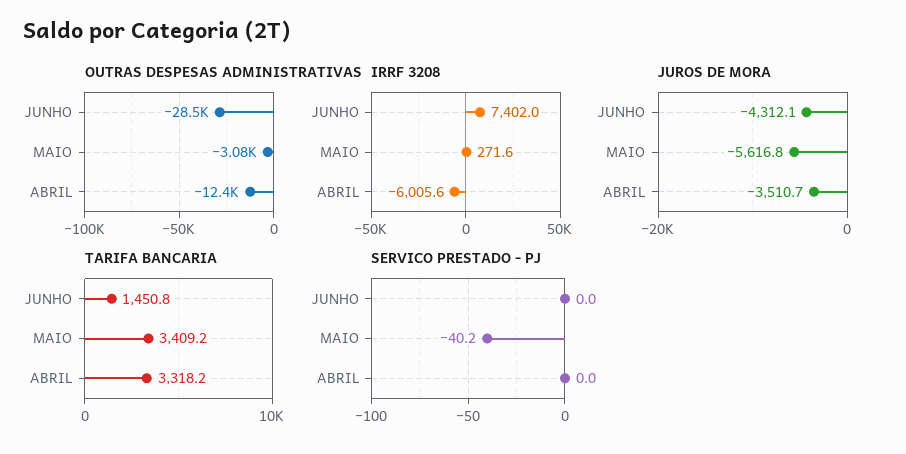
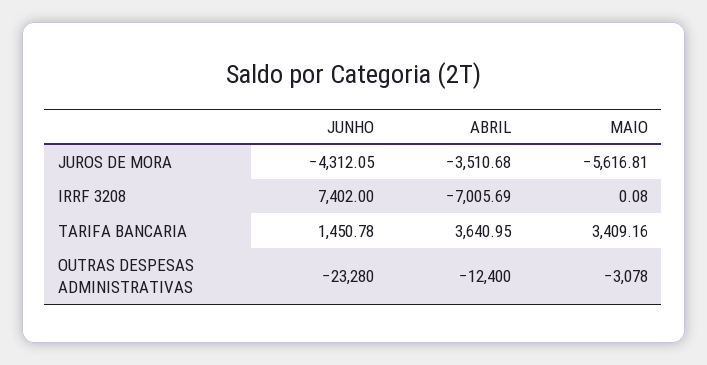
OUTRAS DESPESAS ADMINISTRATIVAS, JUNHO: -28500 -> -23280
IRRF 3208, MAIO: 271.6 -> 0.08
IRRF 3208, ABRIL: -6005.6 -> -7005.69
TARIFA BANCARIA, ABRIL: 3318.2 -> 3640.95
SERVICO PRESTADO - PJ, JUNHO: 0 -> none
SERVICO PRESTADO - PJ, MAIO: -40.2 -> none
SERVICO PRESTADO - PJ, ABRIL: 0 -> none

